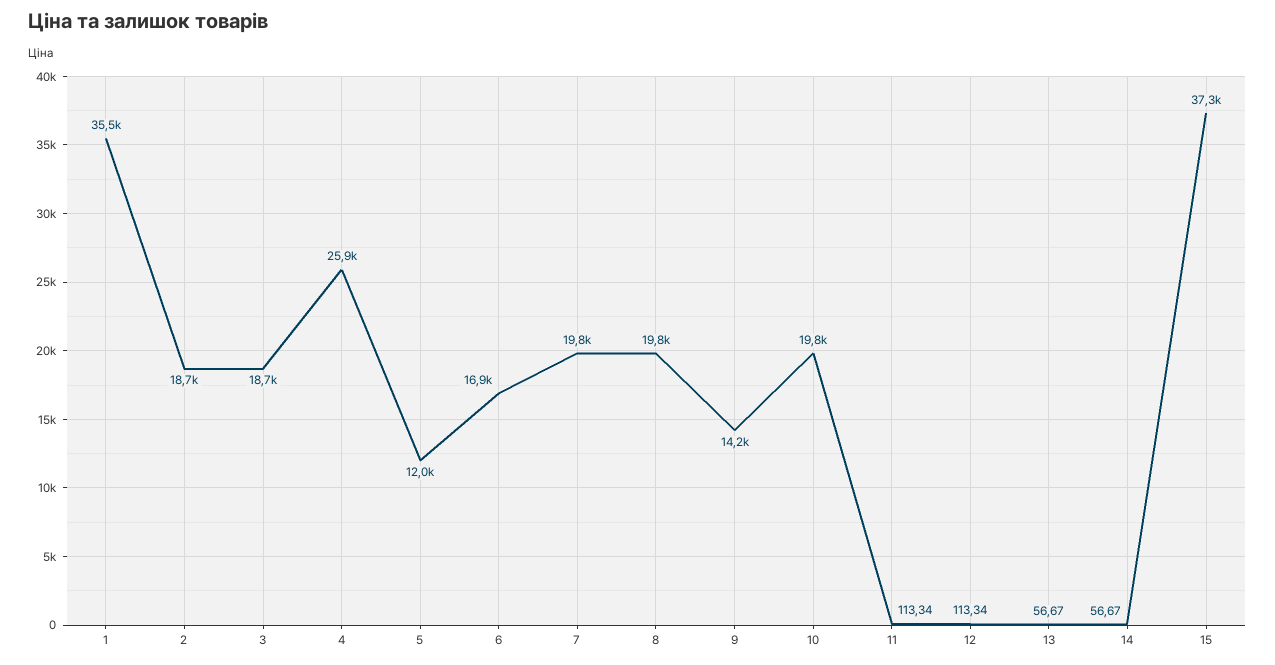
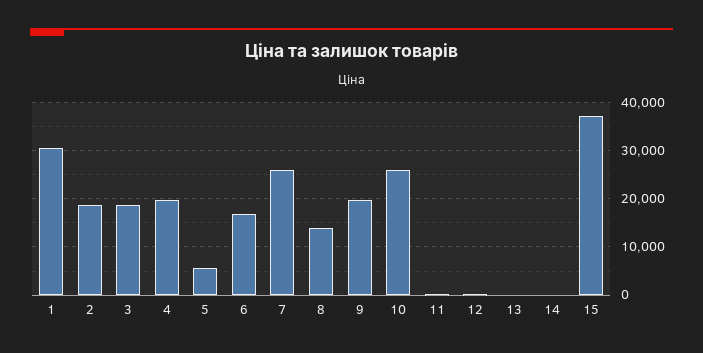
1: 35500 -> 30000
4: 25900 -> 20000
5: 12000 -> 6000
7: 19800 -> 26000
8: 19800 -> 14000
9: 14200 -> 20000
10: 19800 -> 26000

